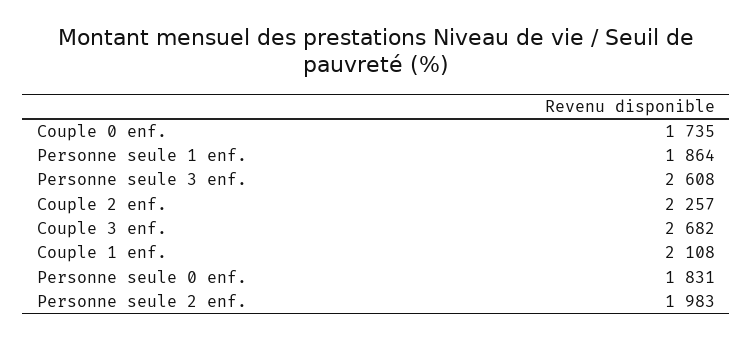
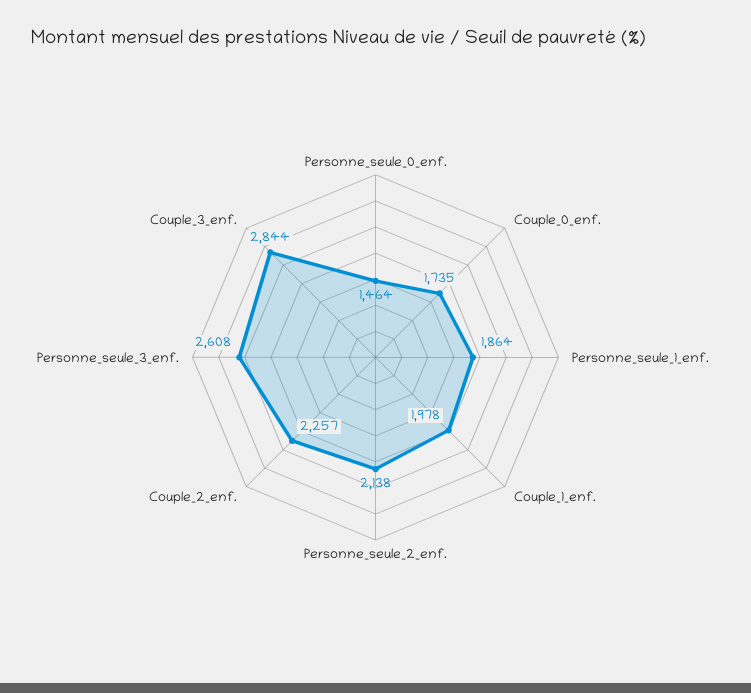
Couple 3 enf.: 2682 -> 2844
Couple 1 enf.: 2108 -> 1978
Personne seule 0 enf.: 1831 -> 1464
Personne seule 2 enf.: 1983 -> 2138

